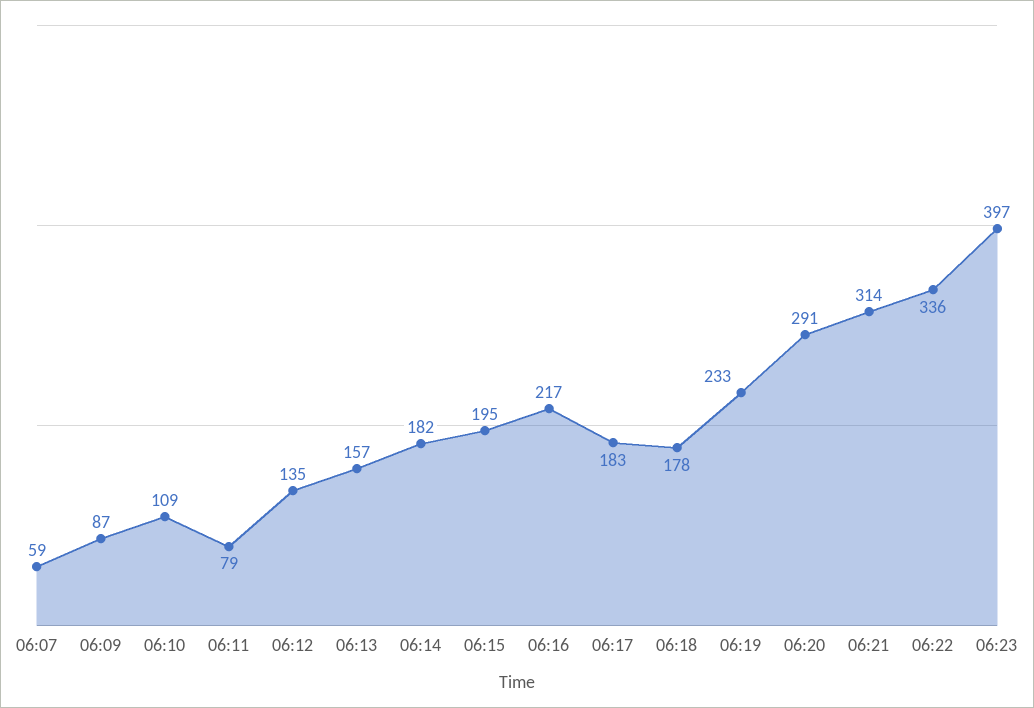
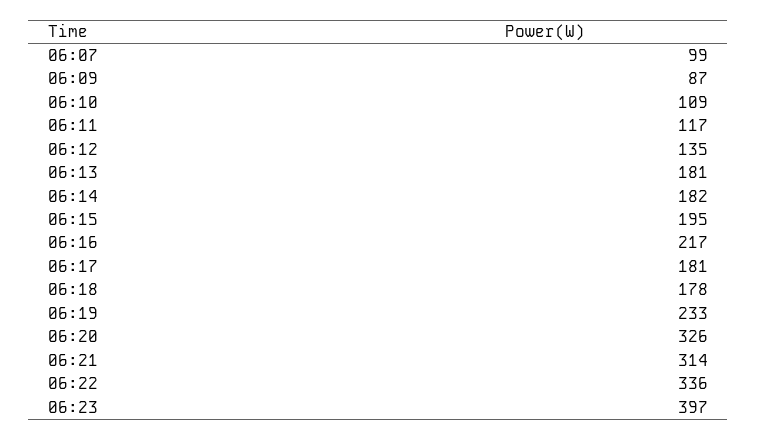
06:07: 59 -> 99
06:11: 79 -> 117
06:13: 157 -> 181
06:17: 183 -> 181
06:20: 291 -> 326

